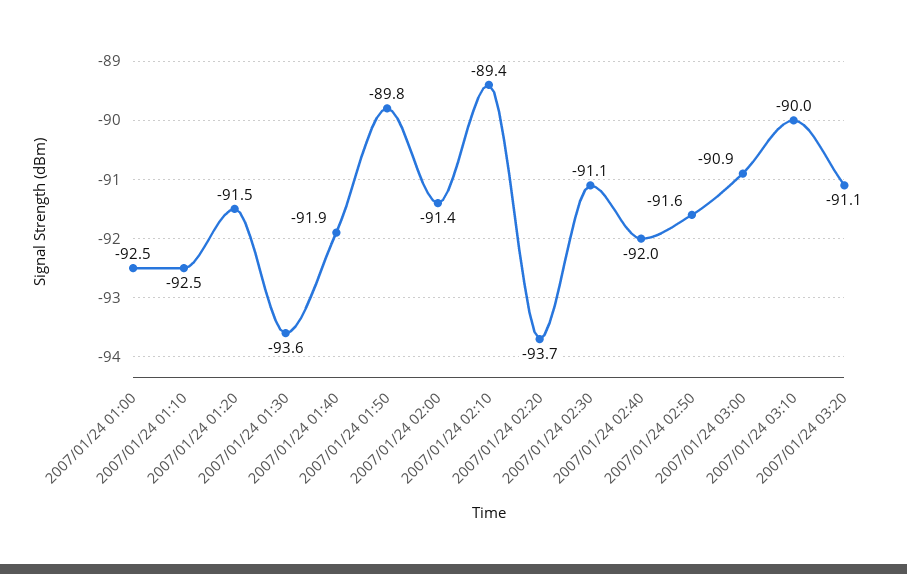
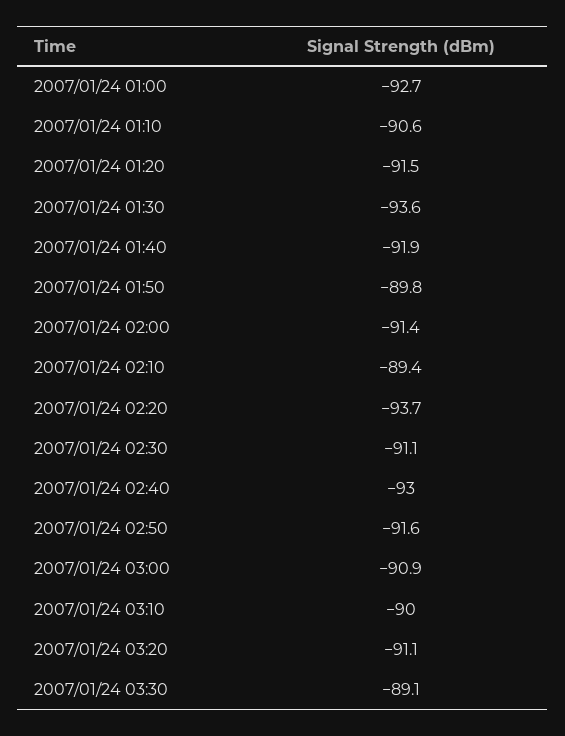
2007/01/24 01:00: -92.5 -> -92.7
2007/01/24 01:10: -92.5 -> -90.6
2007/01/24 02:40: -92 -> -93
2007/01/24 03:30: none -> -89.1

